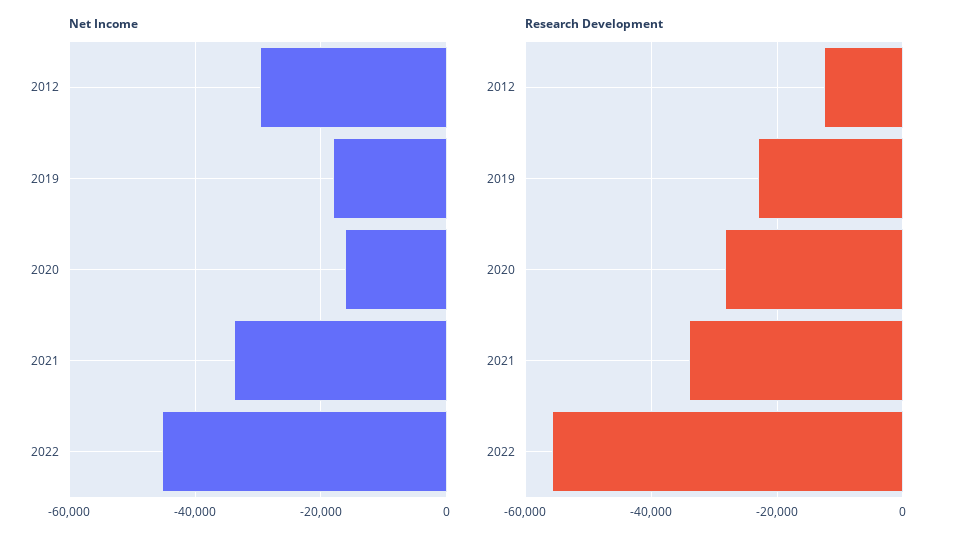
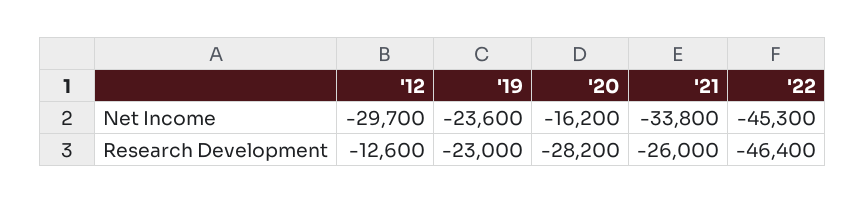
Net Income, 2019: -18000 -> -23600
Research Development, 2021: -34000 -> -26000
Research Development, 2022: -56000 -> -46400

